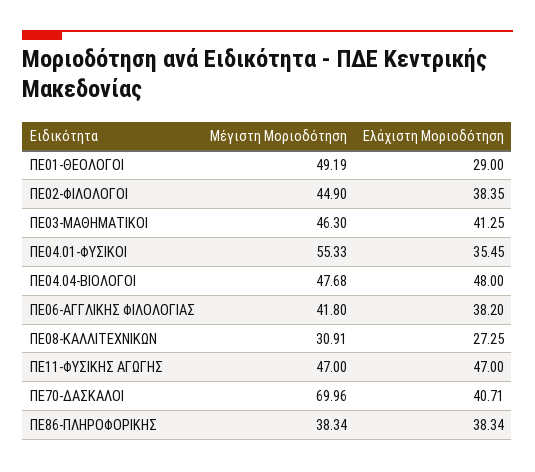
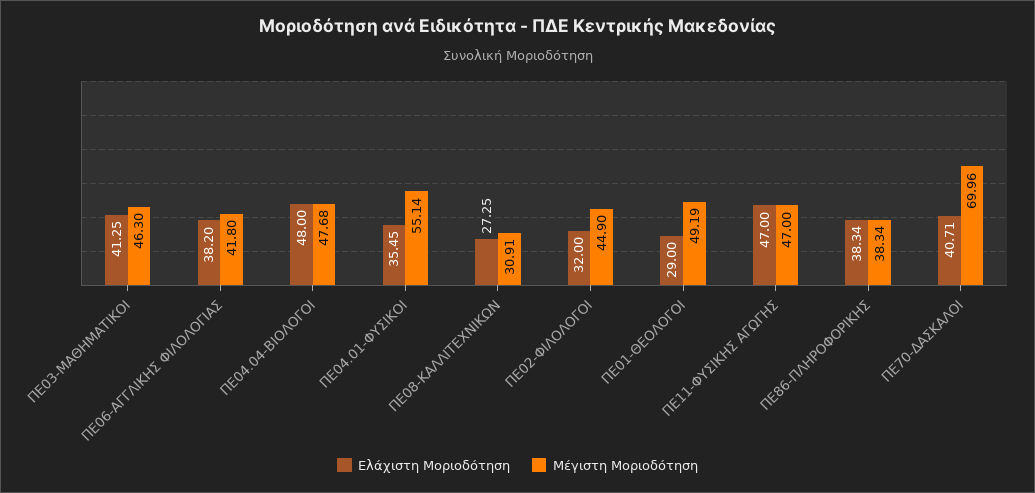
Ελάχιστη Μοριοδότηση, ΠΕ02-ΦΙΛΟΛΟΓΟΙ: 38.35 -> 32
Μέγιστη Μοριοδότηση, ΠΕ04.01-ΦΥΣΙΚΟΙ: 55.33 -> 55.14

